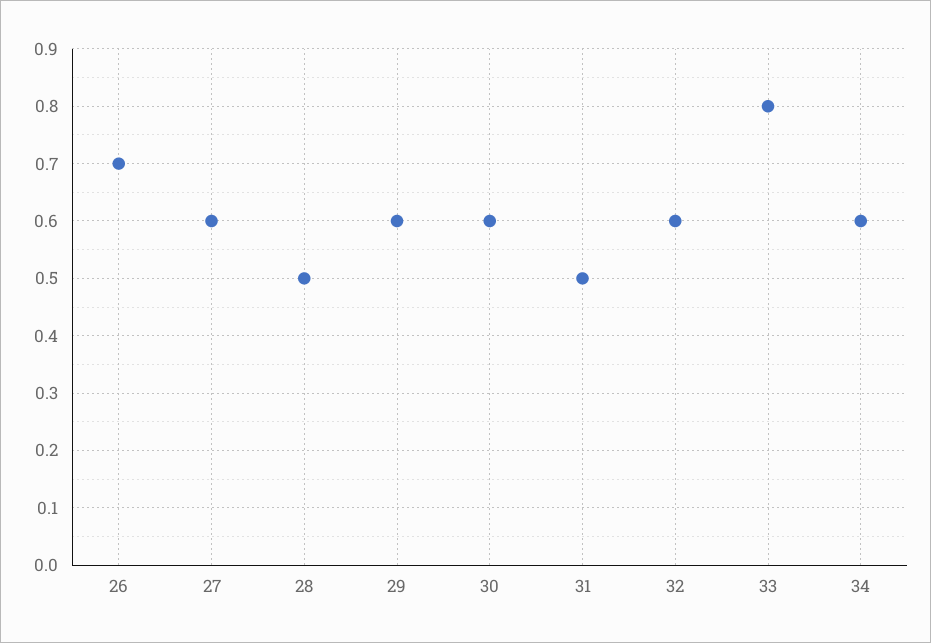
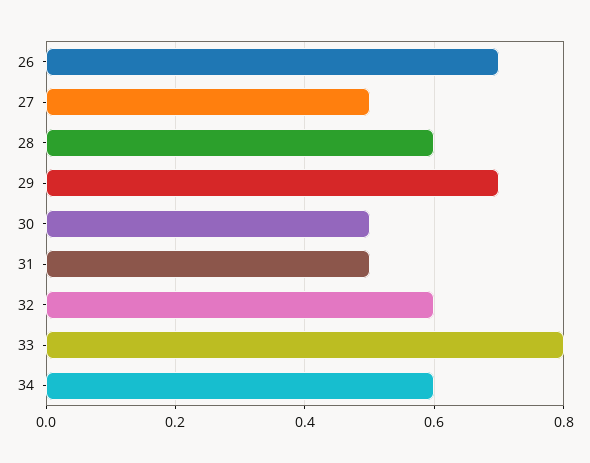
27: 0.6 -> 0.5
28: 0.5 -> 0.6
29: 0.6 -> 0.7
30: 0.6 -> 0.5

